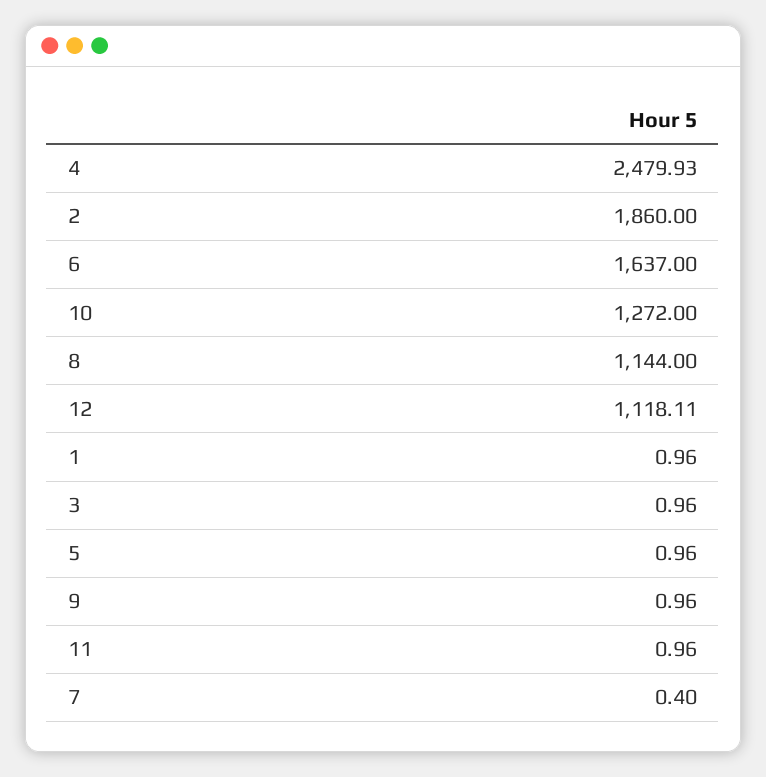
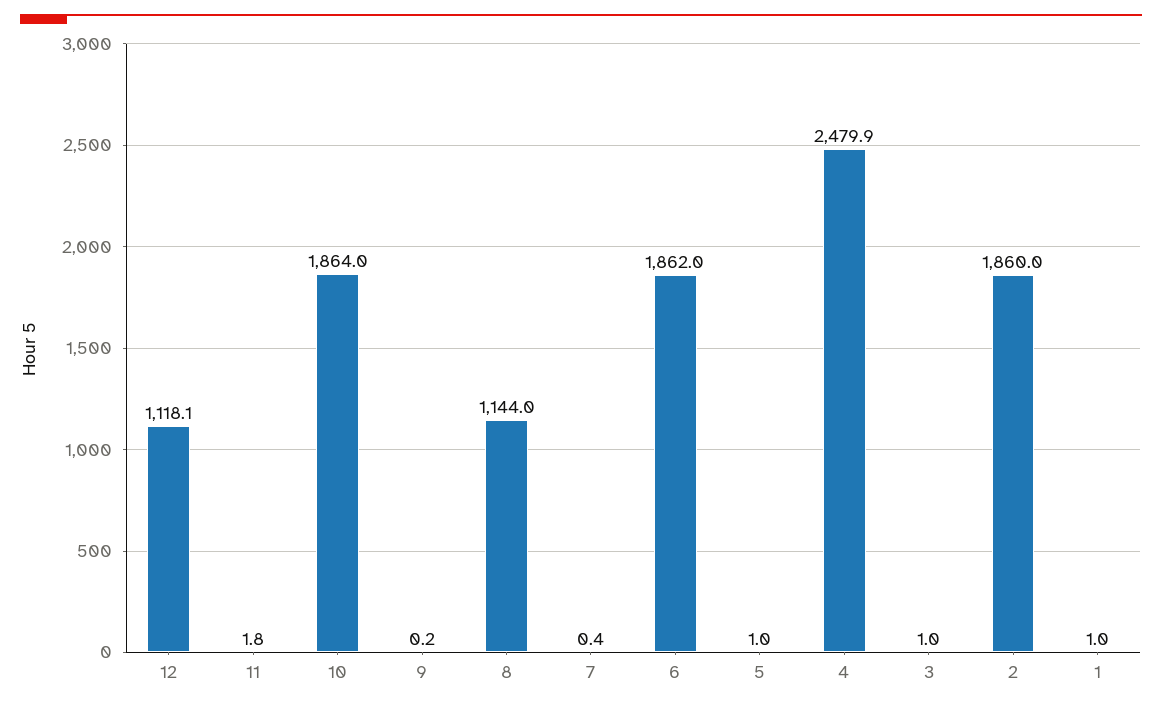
6: 1637 -> 1862
10: 1272 -> 1864
9: 0.96 -> 0.2
11: 0.96 -> 1.8

